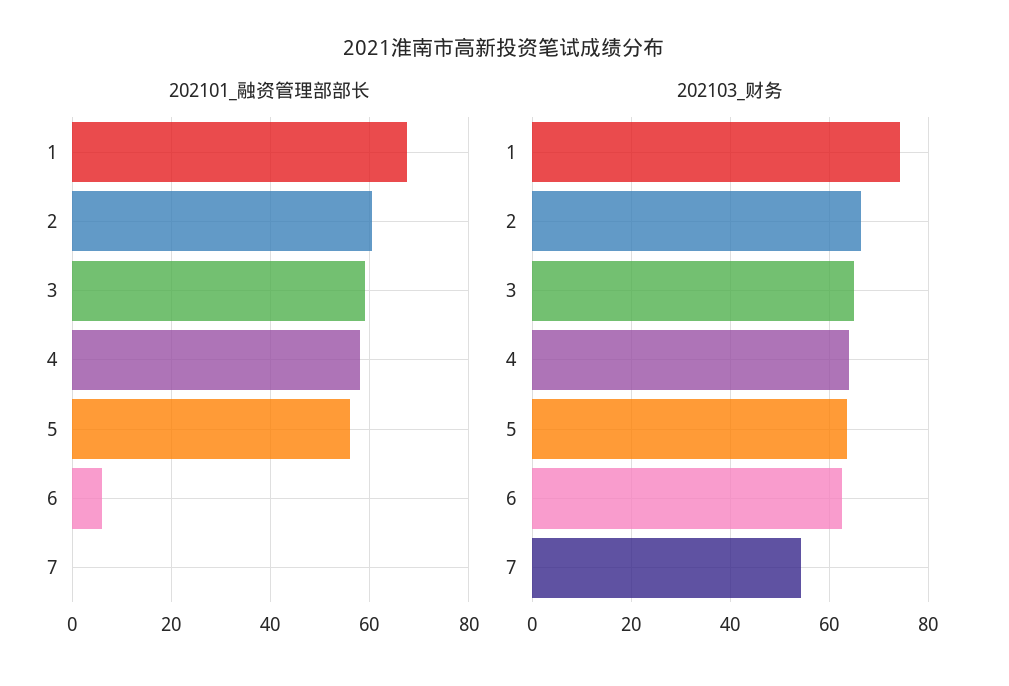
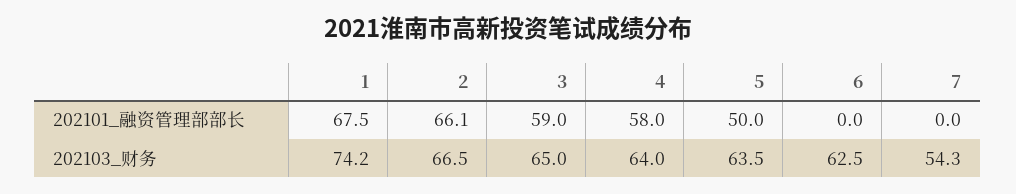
202101_融资管理部部长, 2: 60 -> 66.1
202101_融资管理部部长, 5: 56 -> 50
202101_融资管理部部长, 6: 6 -> 0

